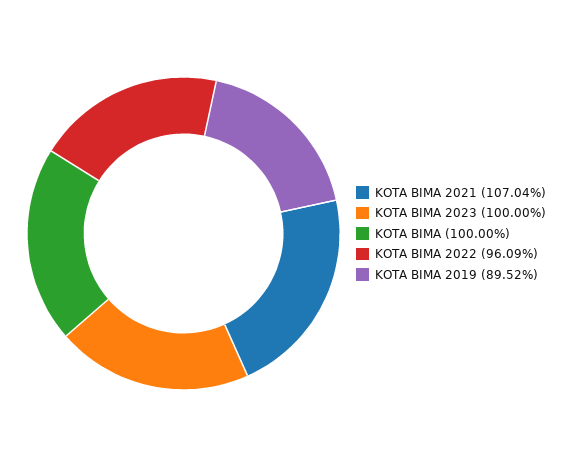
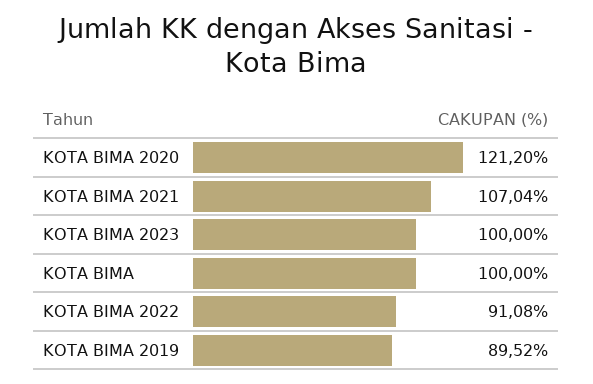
KOTA BIMA 2022: 96.09 -> 91.08
KOTA BIMA 2020: none -> 121.2

